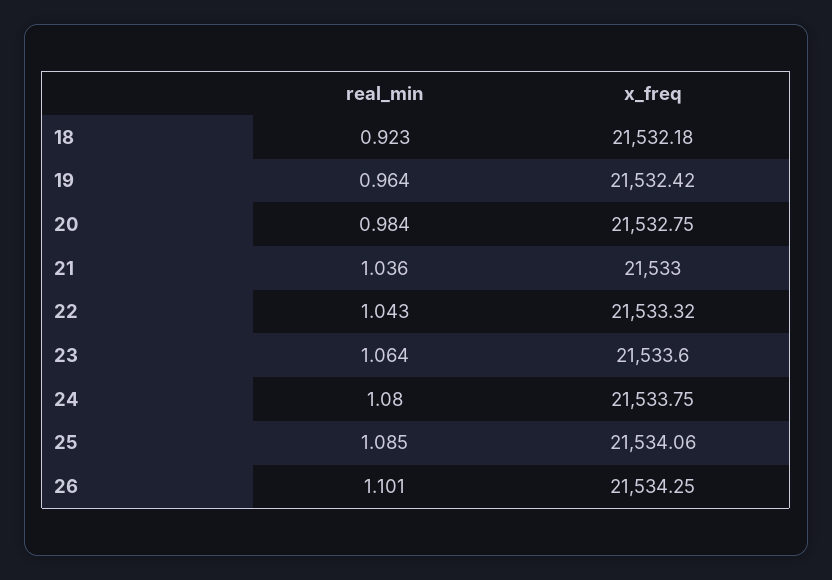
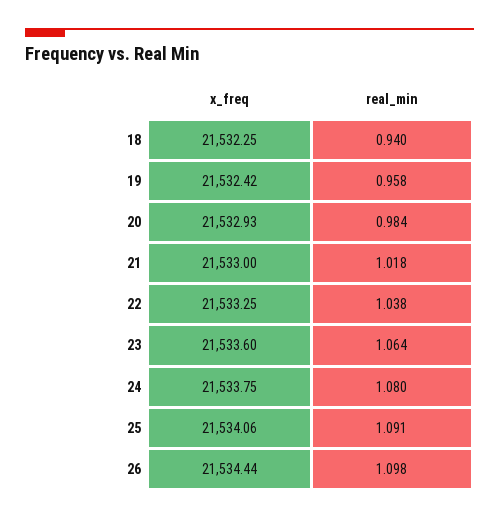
real_min, 18: 0.923 -> 0.94
x_freq, 18: 21532.18 -> 21532.25
real_min, 19: 0.964 -> 0.958
x_freq, 20: 21532.75 -> 21532.93
real_min, 21: 1.036 -> 1.018
real_min, 22: 1.043 -> 1.038
x_freq, 22: 21533.32 -> 21533.25
real_min, 25: 1.085 -> 1.091
real_min, 26: 1.101 -> 1.098
x_freq, 26: 21534.25 -> 21534.44

